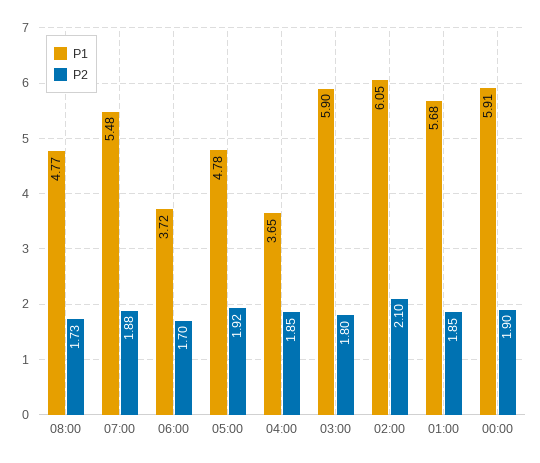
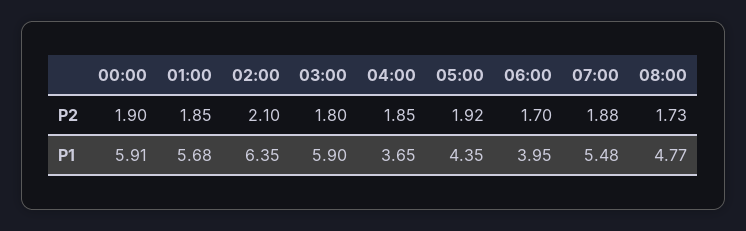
P1, 06:00: 3.72 -> 3.95
P1, 05:00: 4.78 -> 4.35
P1, 02:00: 6.05 -> 6.35

